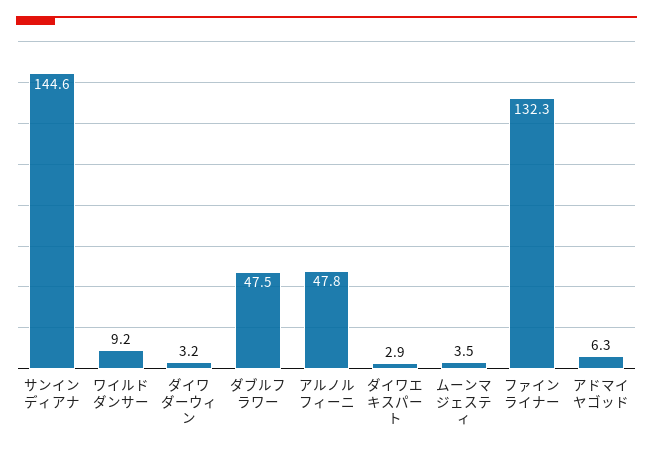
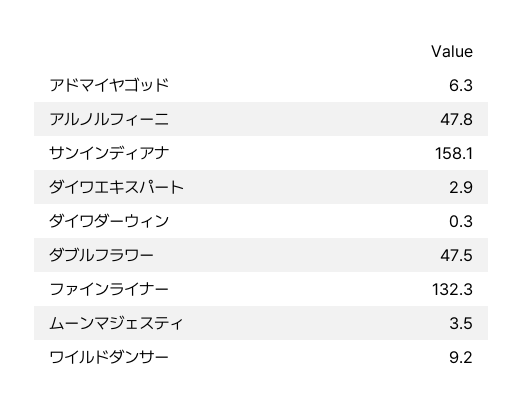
サンインディアナ: 144.6 -> 158.1
ダイワダーウィン: 3.2 -> 0.3

